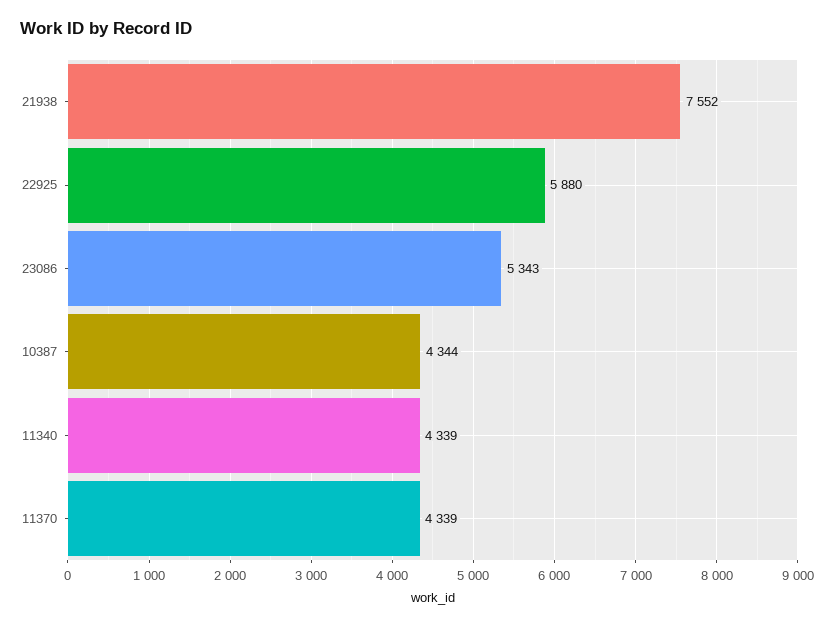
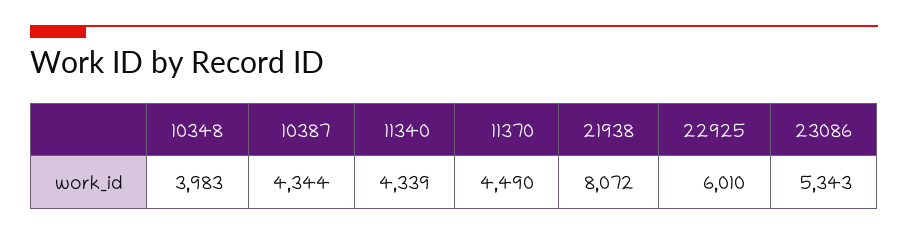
21938: 7552 -> 8072
22925: 5880 -> 6010
11370: 4339 -> 4490
10348: none -> 3983

